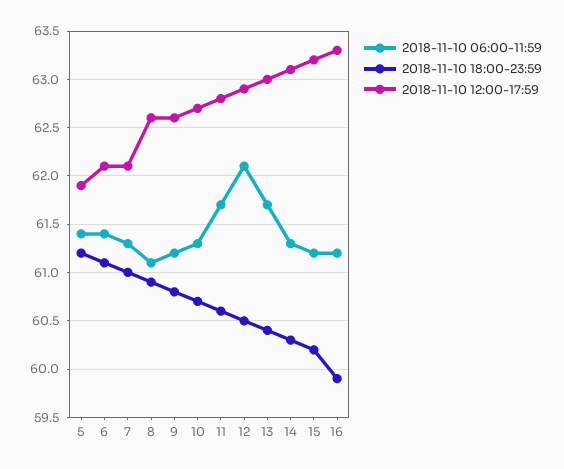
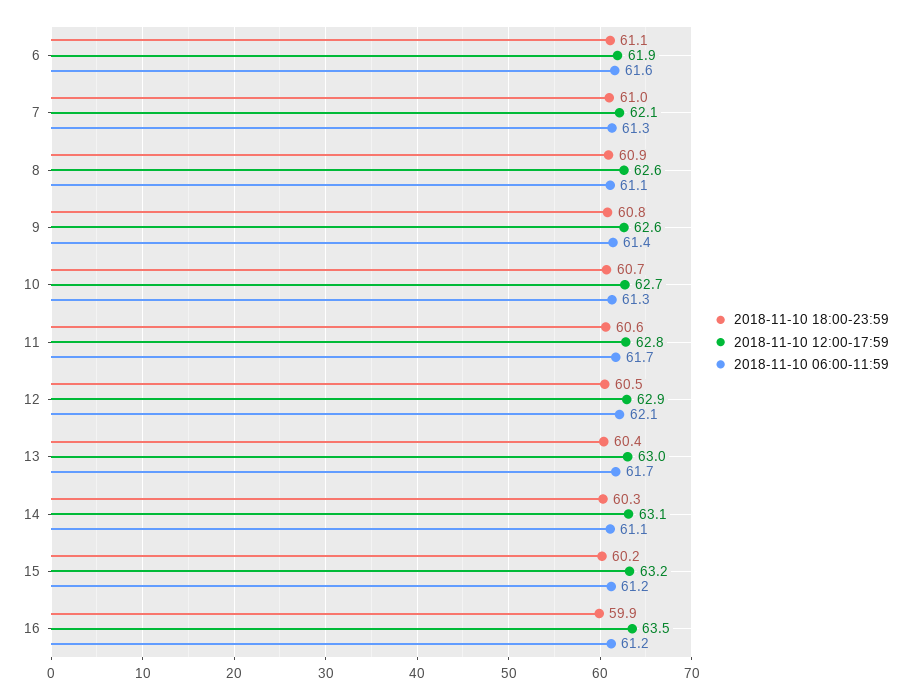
2018-11-10 06:00-11:59, 5: 61.4 -> none
2018-11-10 18:00-23:59, 5: 61.2 -> none
2018-11-10 12:00-17:59, 5: 61.9 -> none
2018-11-10 06:00-11:59, 6: 61.4 -> 61.6
2018-11-10 12:00-17:59, 6: 62.1 -> 61.9
2018-11-10 06:00-11:59, 9: 61.2 -> 61.4
2018-11-10 06:00-11:59, 14: 61.3 -> 61.1
2018-11-10 12:00-17:59, 16: 63.3 -> 63.5

